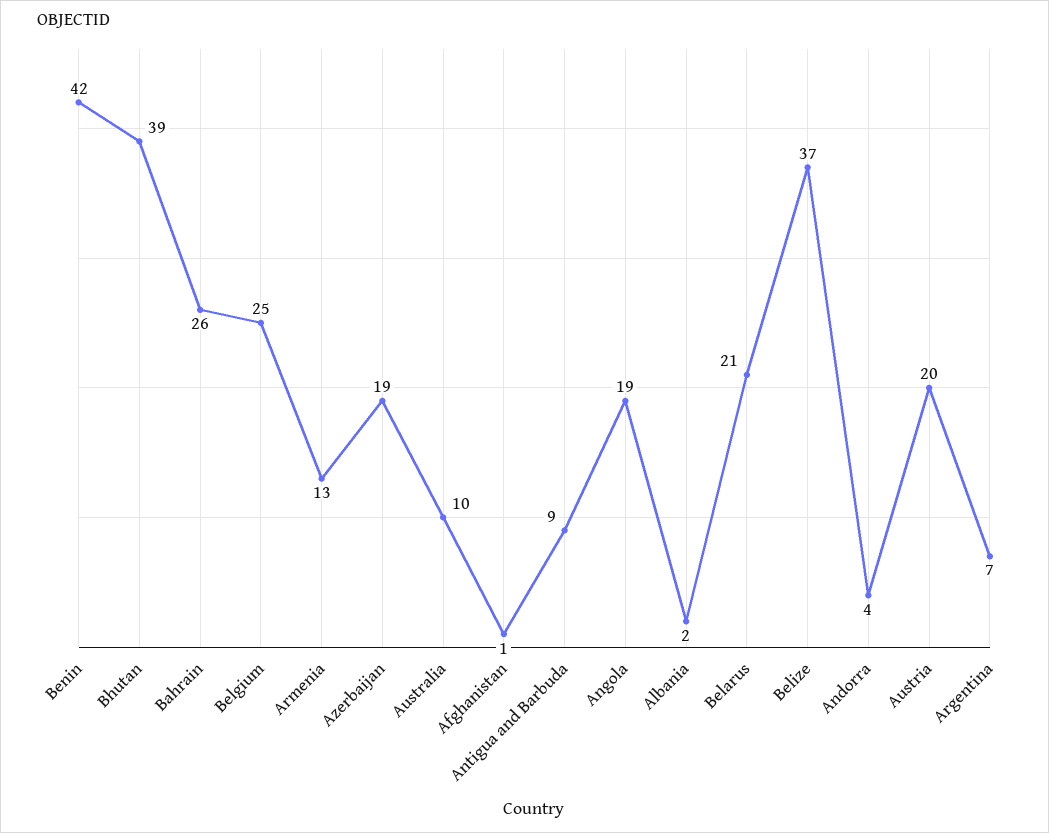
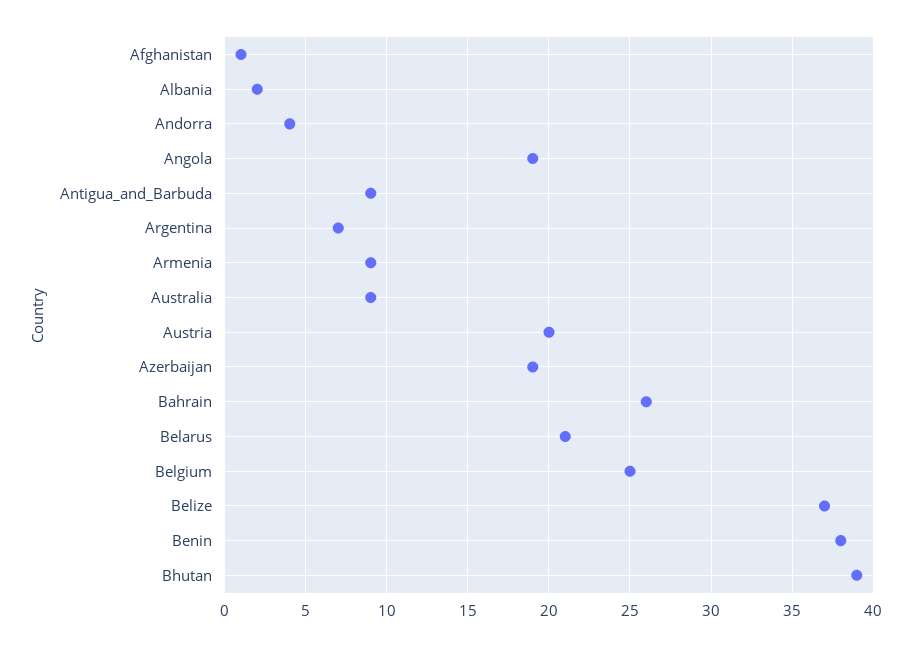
Benin: 42 -> 38
Armenia: 13 -> 9
Australia: 10 -> 9

